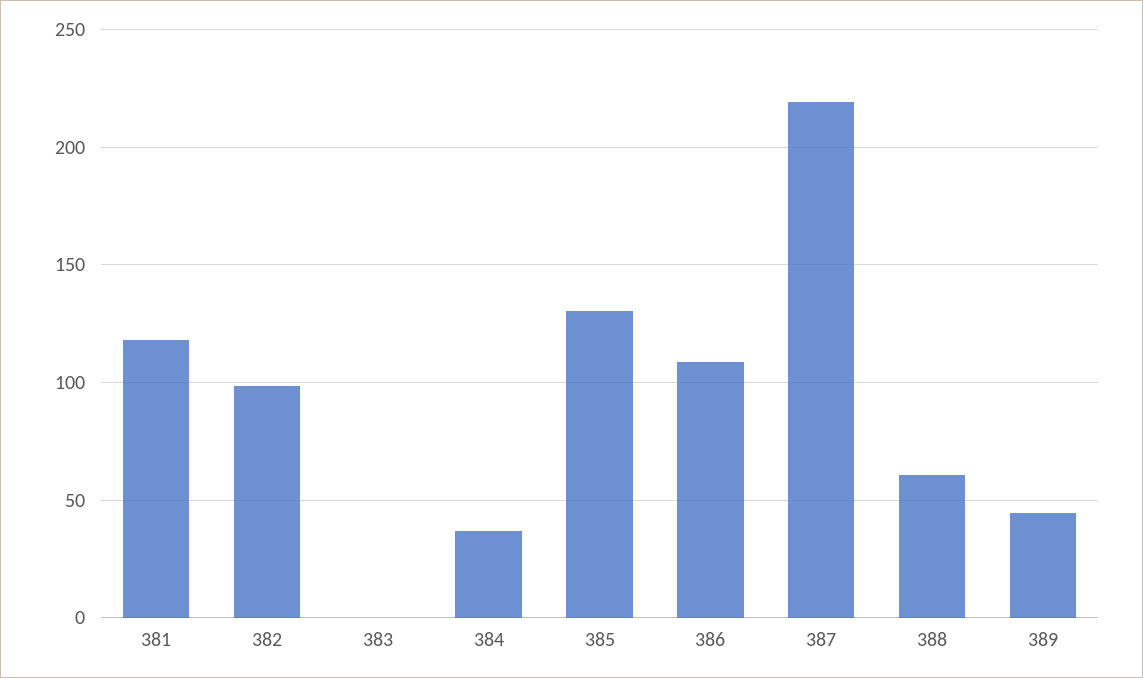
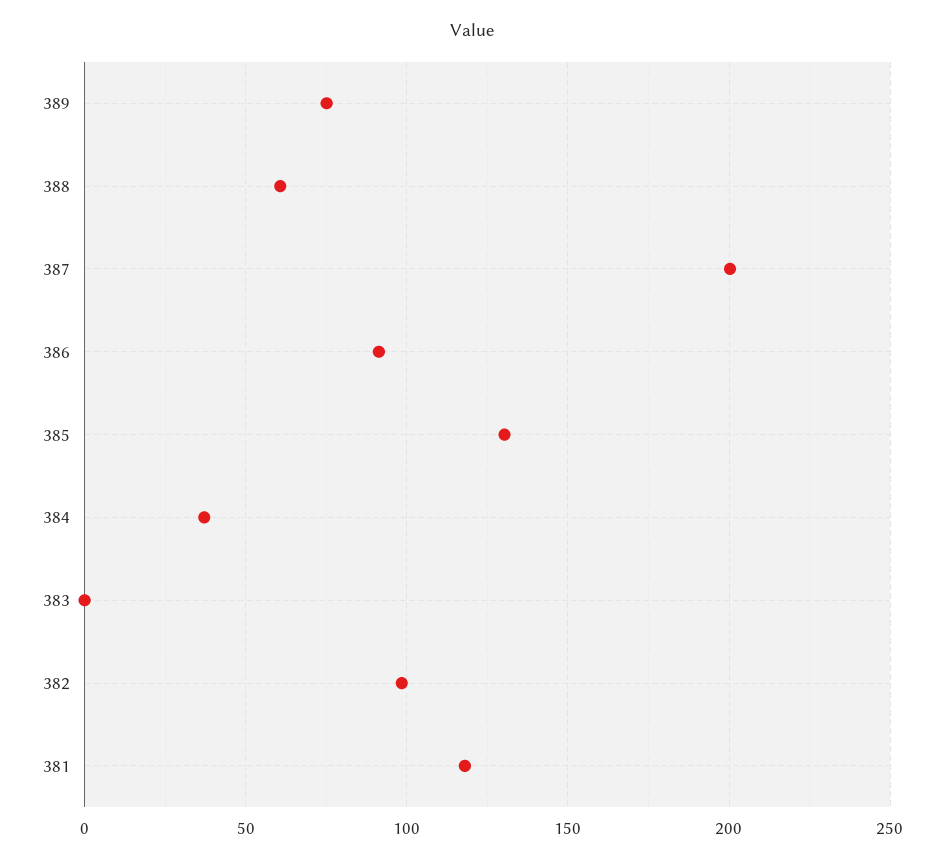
386: 110 -> 90
387: 220 -> 200
389: 45 -> 75

